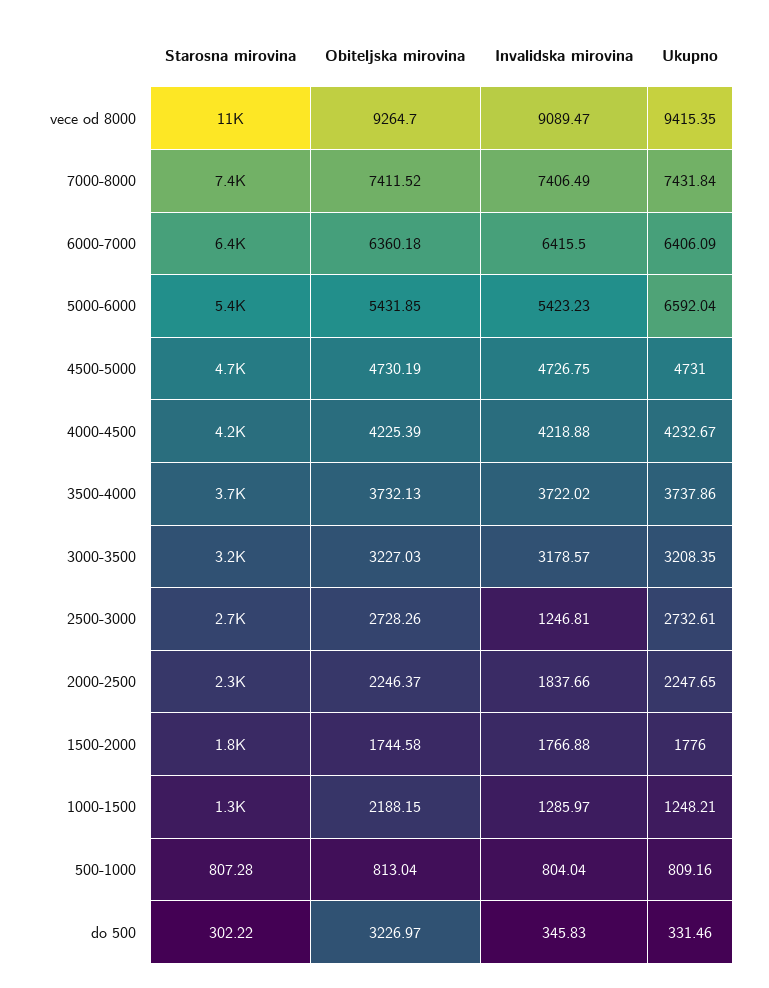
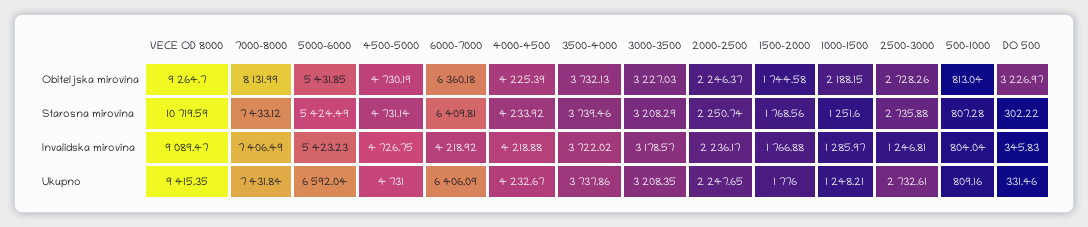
Obiteljska mirovina, 7000-8000: 7411.52 -> 8131.99
Invalidska mirovina, 6000-7000: 6415.5 -> 4218.92
Invalidska mirovina, 2000-2500: 1837.66 -> 2236.17

